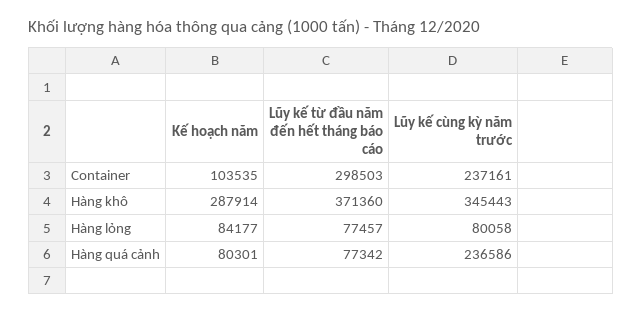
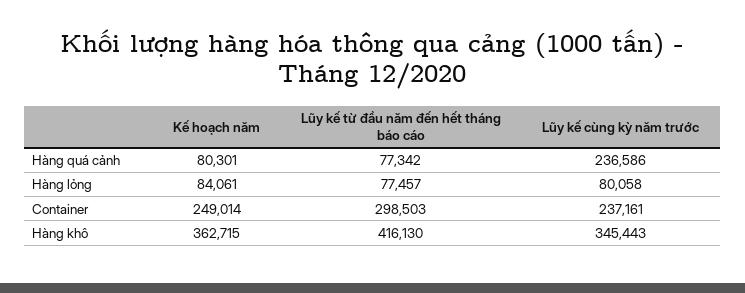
Kế hoạch năm, Container: 103535 -> 249014
Kế hoạch năm, Hàng khô: 287914 -> 362715
Lũy kế từ đầu năm đến hết tháng báo cáo, Hàng khô: 371360 -> 416130
Kế hoạch năm, Hàng lỏng: 84177 -> 84061

